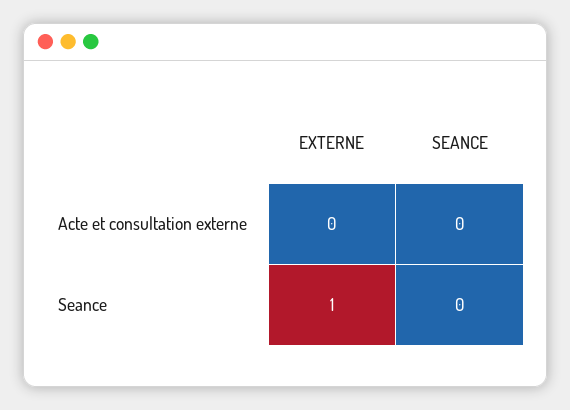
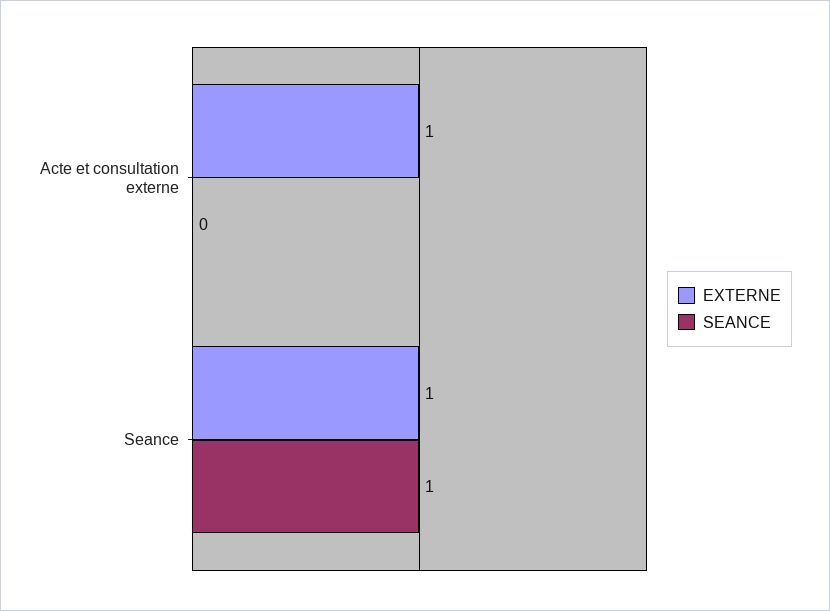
EXTERNE, Acte et consultation externe: 0 -> 1
SEANCE, Seance: 0 -> 1

